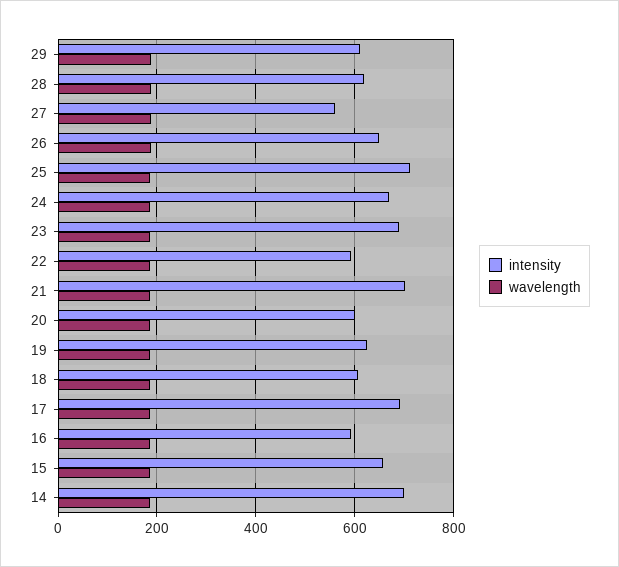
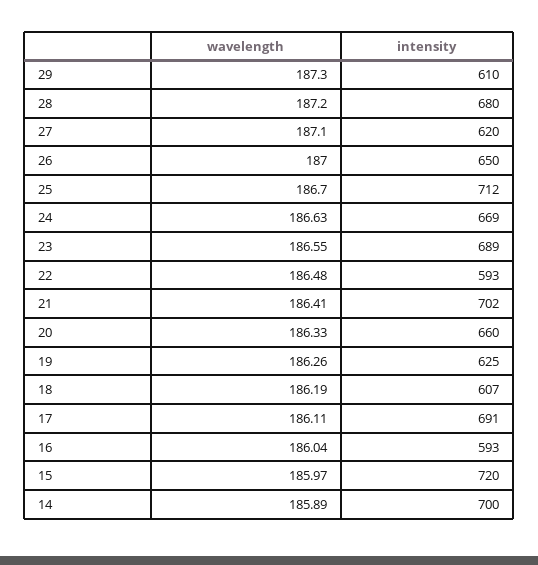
intensity, 28: 620 -> 680
intensity, 27: 560 -> 620
intensity, 20: 600 -> 660
intensity, 15: 660 -> 720

